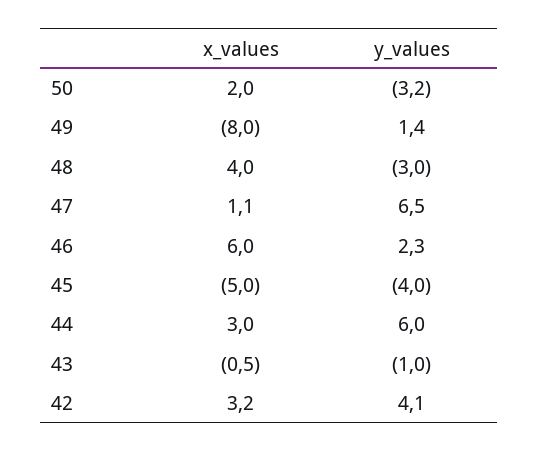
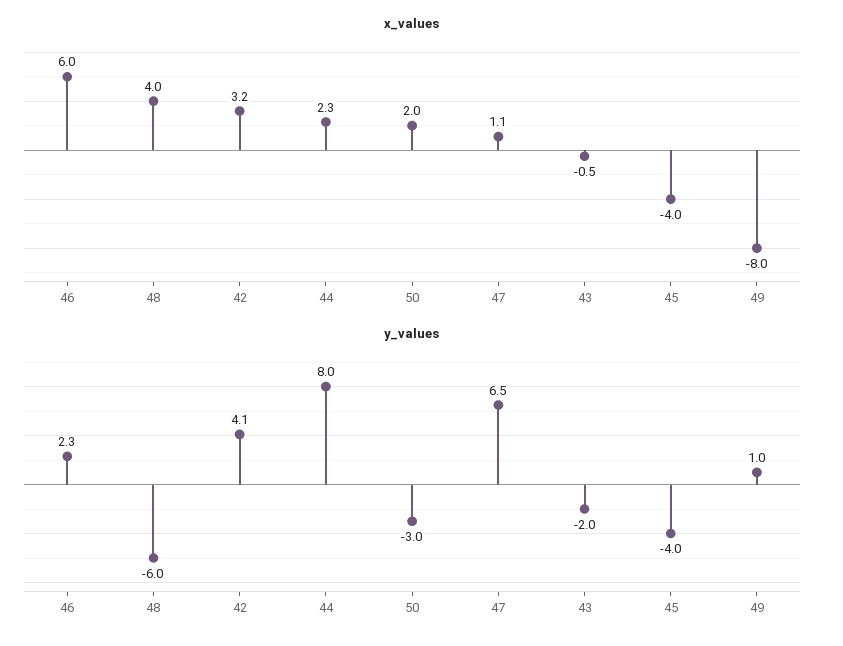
y_values, 50: -3.2 -> -3
y_values, 49: 1.4 -> 1
y_values, 48: -3 -> -6
x_values, 45: -5 -> -4
x_values, 44: 3 -> 2.3
y_values, 44: 6 -> 8
y_values, 43: -1 -> -2

